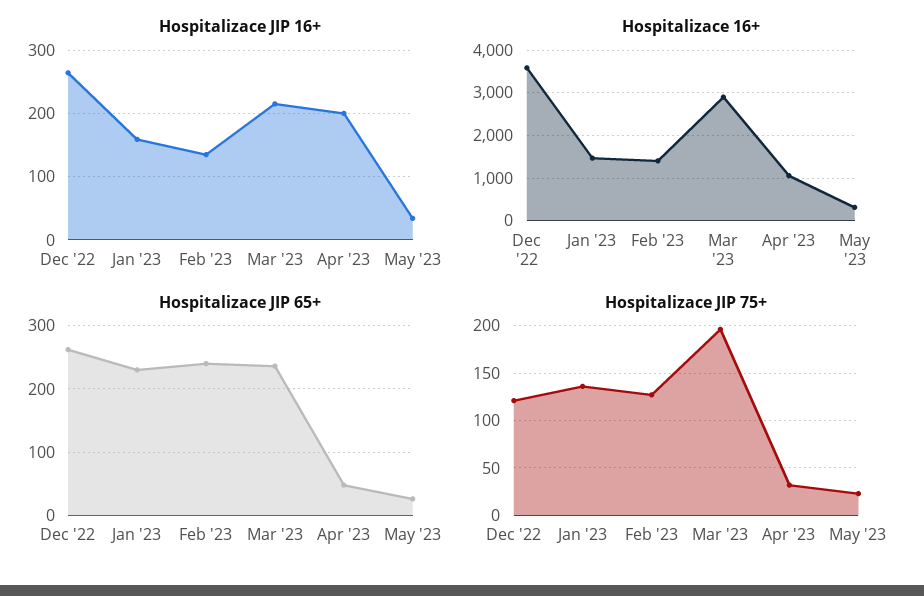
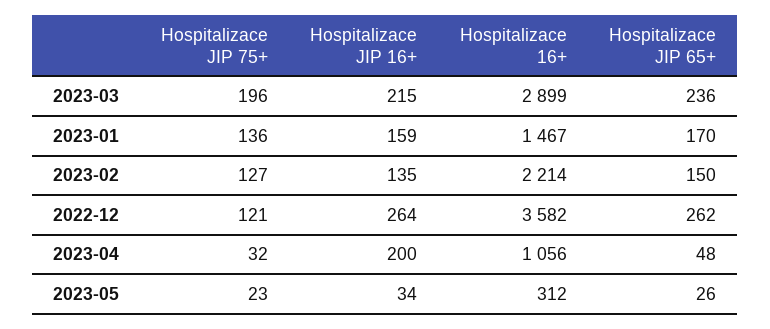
Hospitalizace 16+, Feb '23: 1400 -> 2214
Hospitalizace JIP 65+, Jan '23: 230 -> 170
Hospitalizace JIP 65+, Feb '23: 240 -> 150

